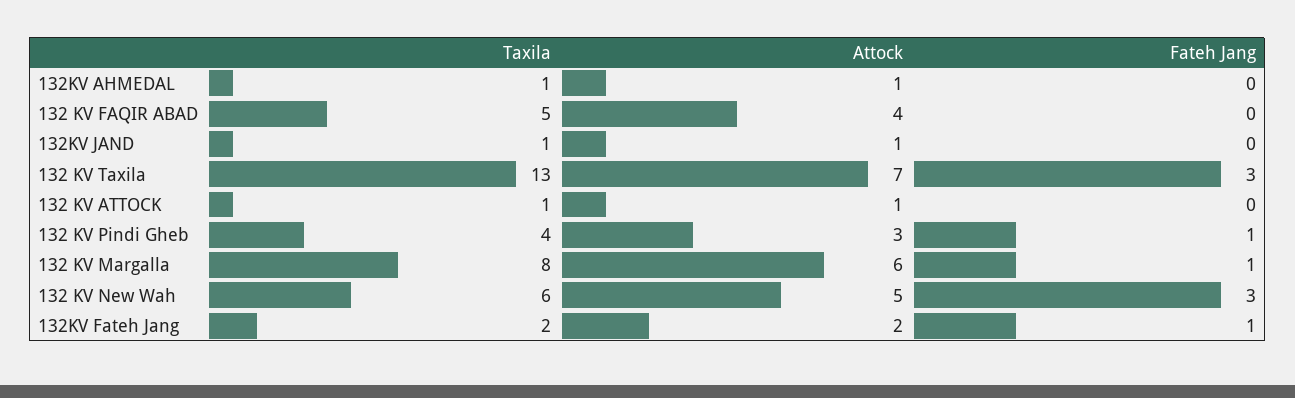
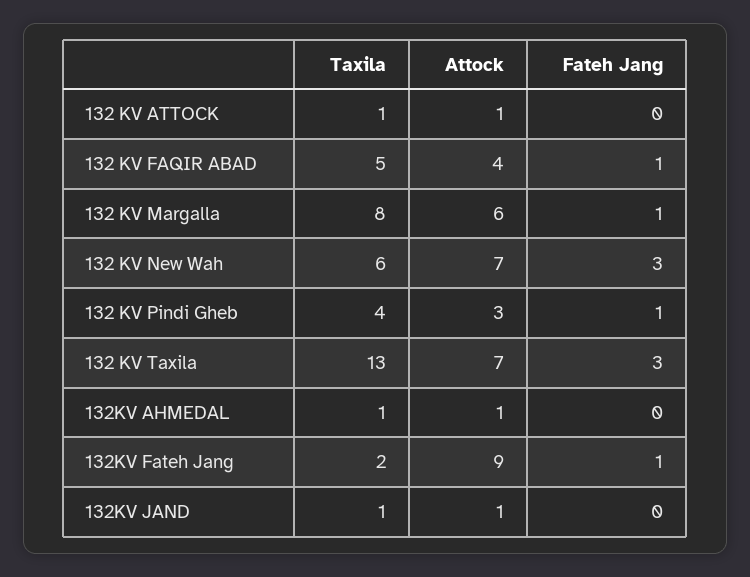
Fateh Jang, 132 KV FAQIR ABAD: 0 -> 1
Attock, 132 KV New Wah: 5 -> 7
Attock, 132KV Fateh Jang: 2 -> 9

